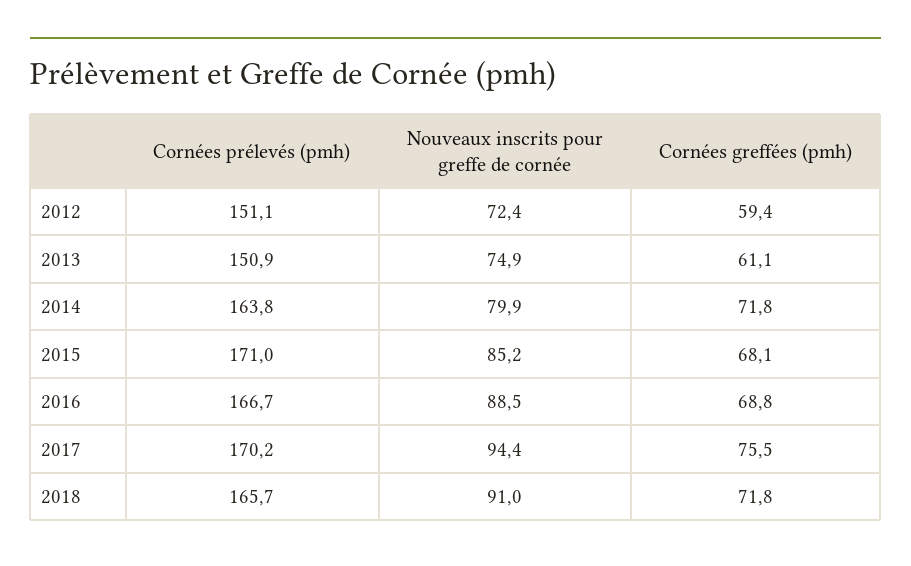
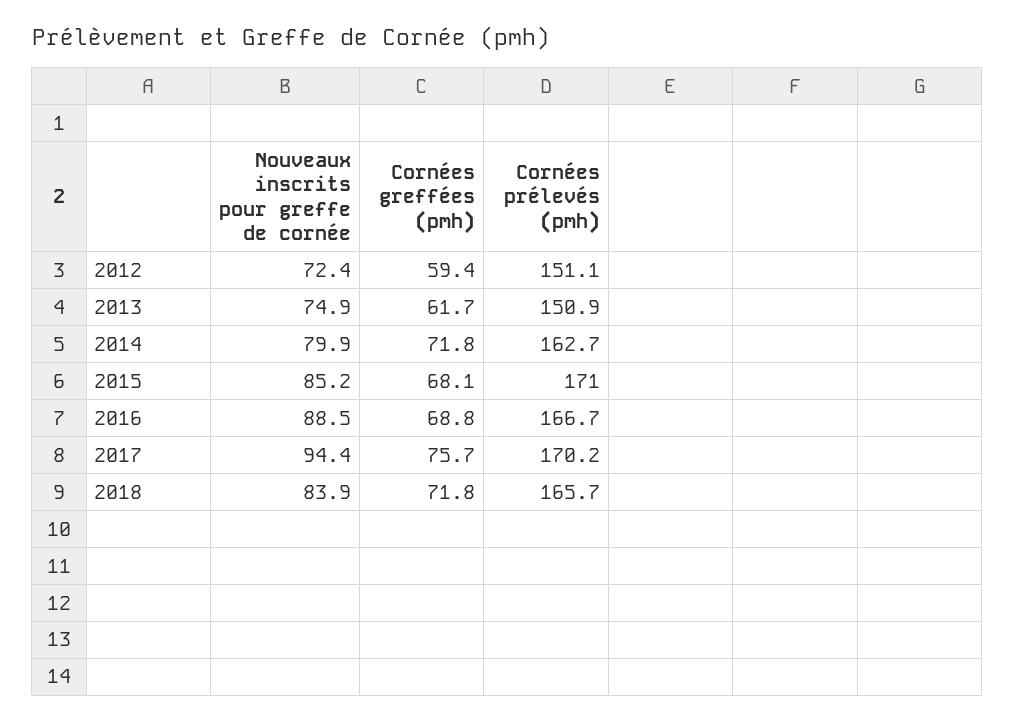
Cornées greffées (pmh), 2013: 61.1 -> 61.7
Cornées prélevés (pmh), 2014: 163.8 -> 162.7
Cornées greffées (pmh), 2017: 75.5 -> 75.7
Nouveaux inscrits pour greffe de cornée, 2018: 91 -> 83.9

